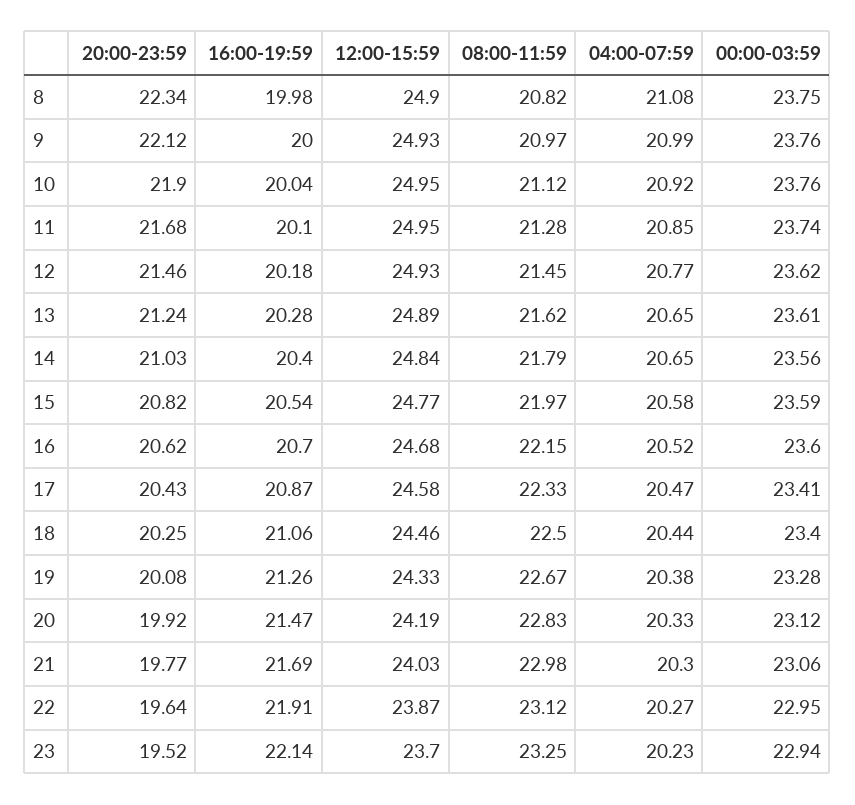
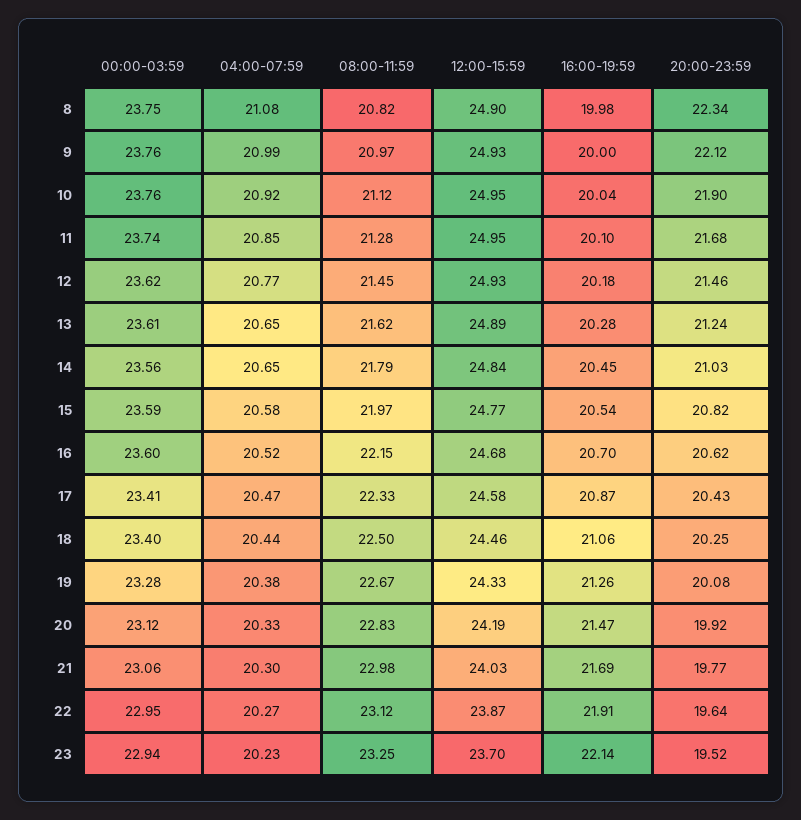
16:00-19:59, 14: 20.4 -> 20.45

